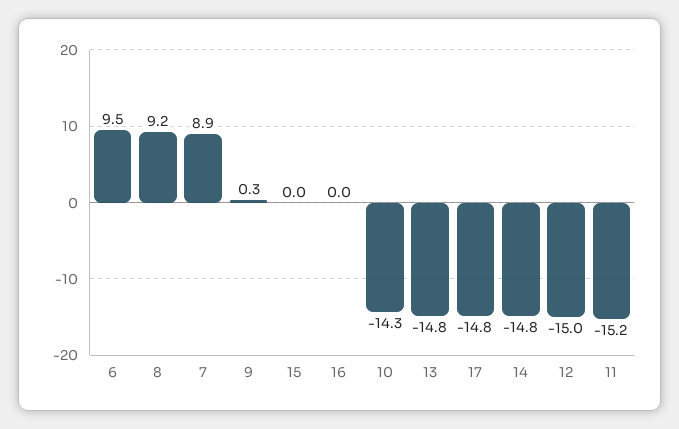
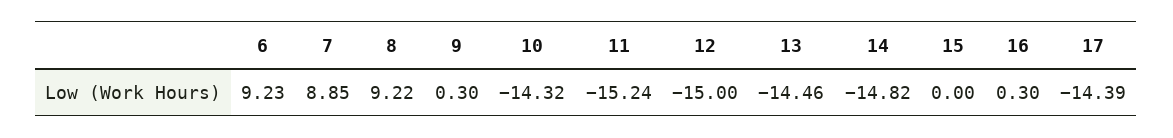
6: 9.5 -> 9.23
16: 0 -> 0.3
13: -14.8 -> -14.46
17: -14.8 -> -14.39

